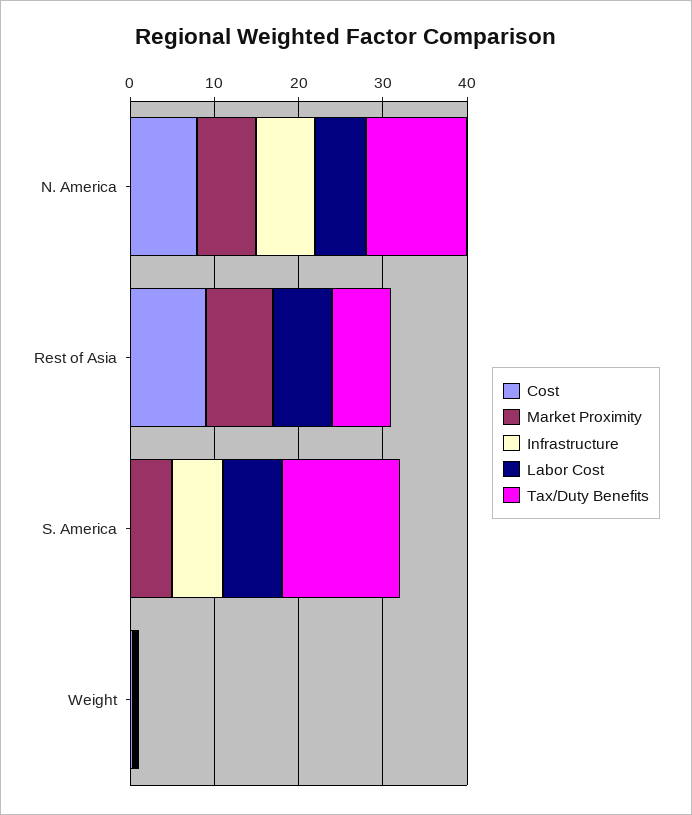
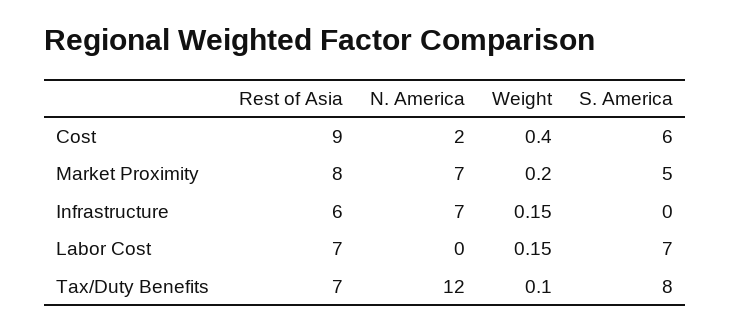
Cost, N. America: 8 -> 2
Labor Cost, N. America: 6 -> 0
Infrastructure, Rest of Asia: 0 -> 6
Cost, S. America: 0 -> 6
Infrastructure, S. America: 6 -> 0
Tax/Duty Benefits, S. America: 14 -> 8

